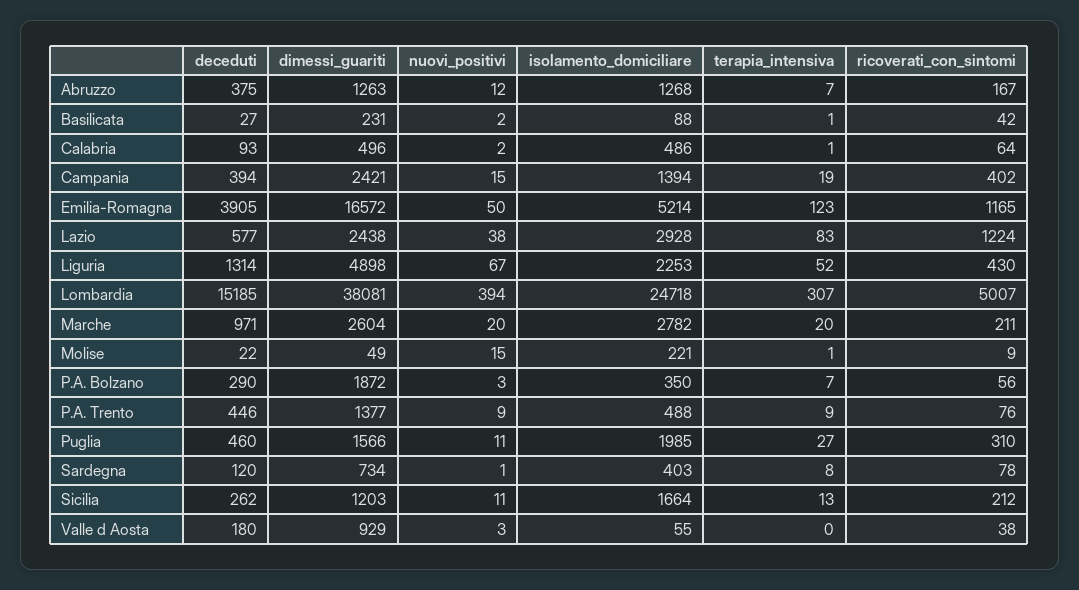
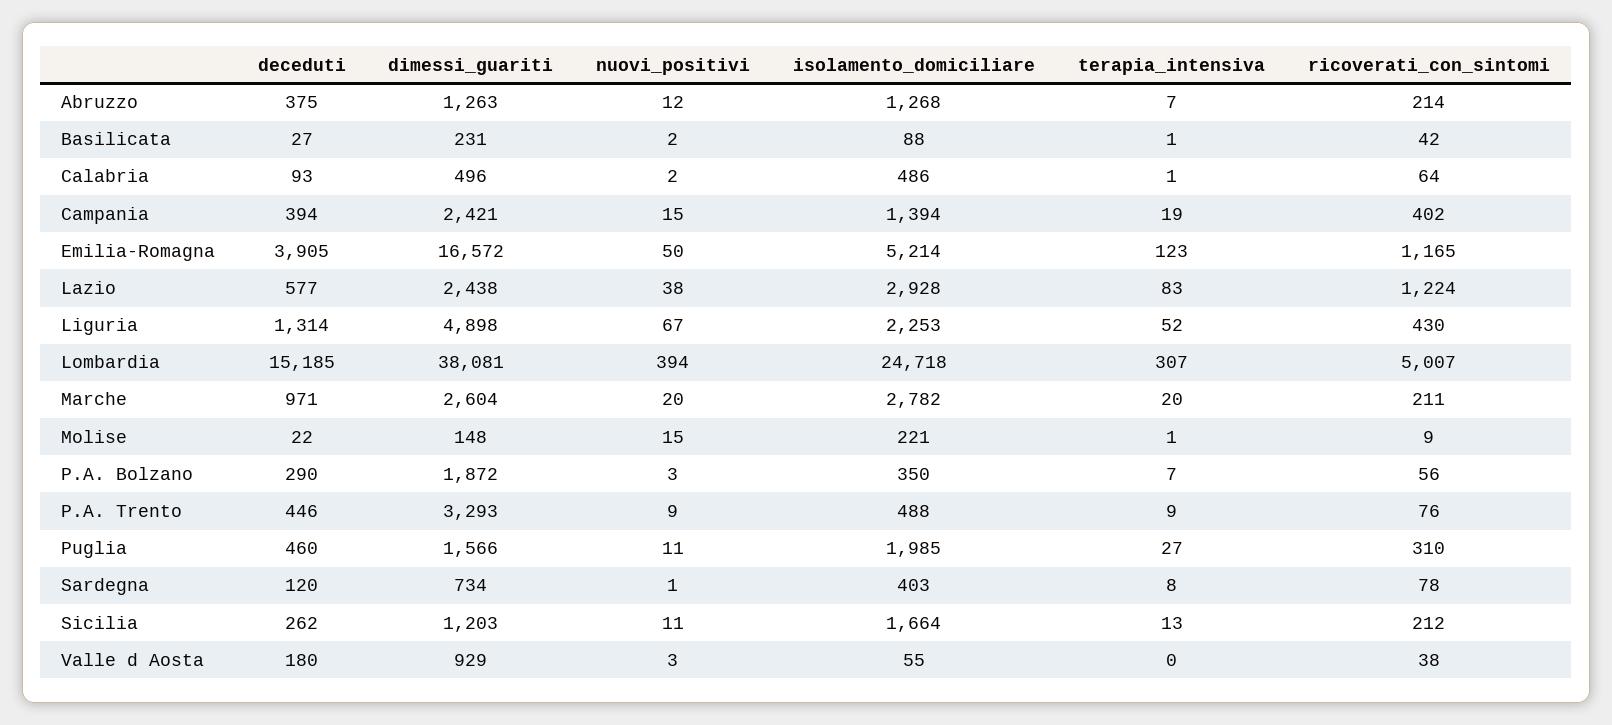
ricoverati_con_sintomi, Abruzzo: 167 -> 214
dimessi_guariti, Molise: 49 -> 148
dimessi_guariti, P.A. Trento: 1377 -> 3293

